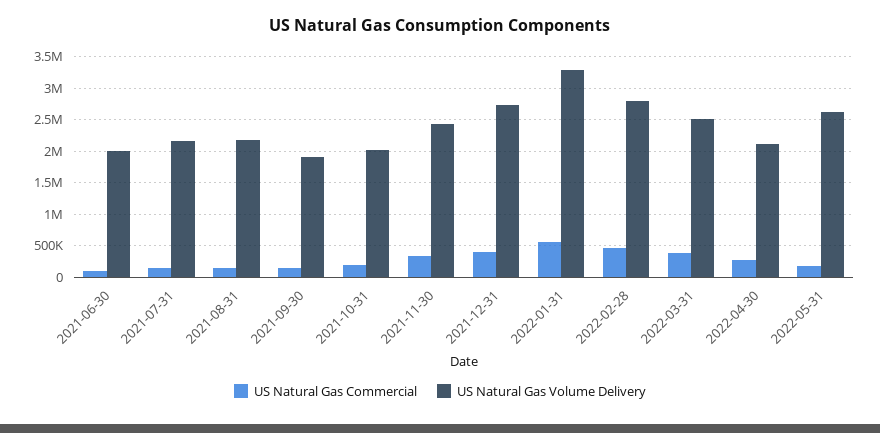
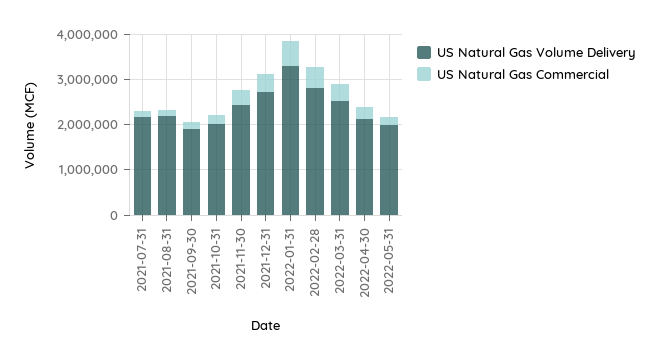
US Natural Gas Commercial, 2021-06-30: 100000 -> none
US Natural Gas Volume Delivery, 2021-06-30: 2000000 -> none
US Natural Gas Volume Delivery, 2022-05-31: 2600000 -> 2000000

